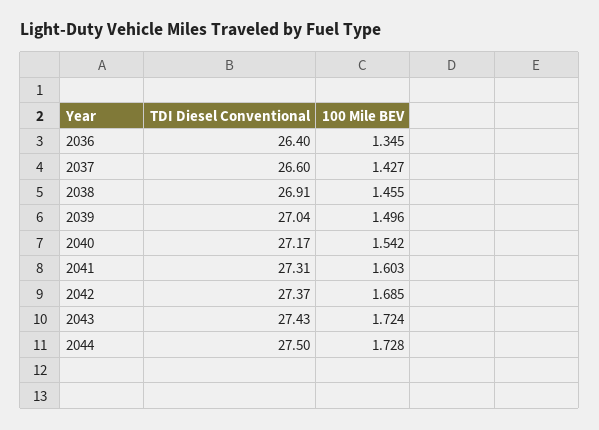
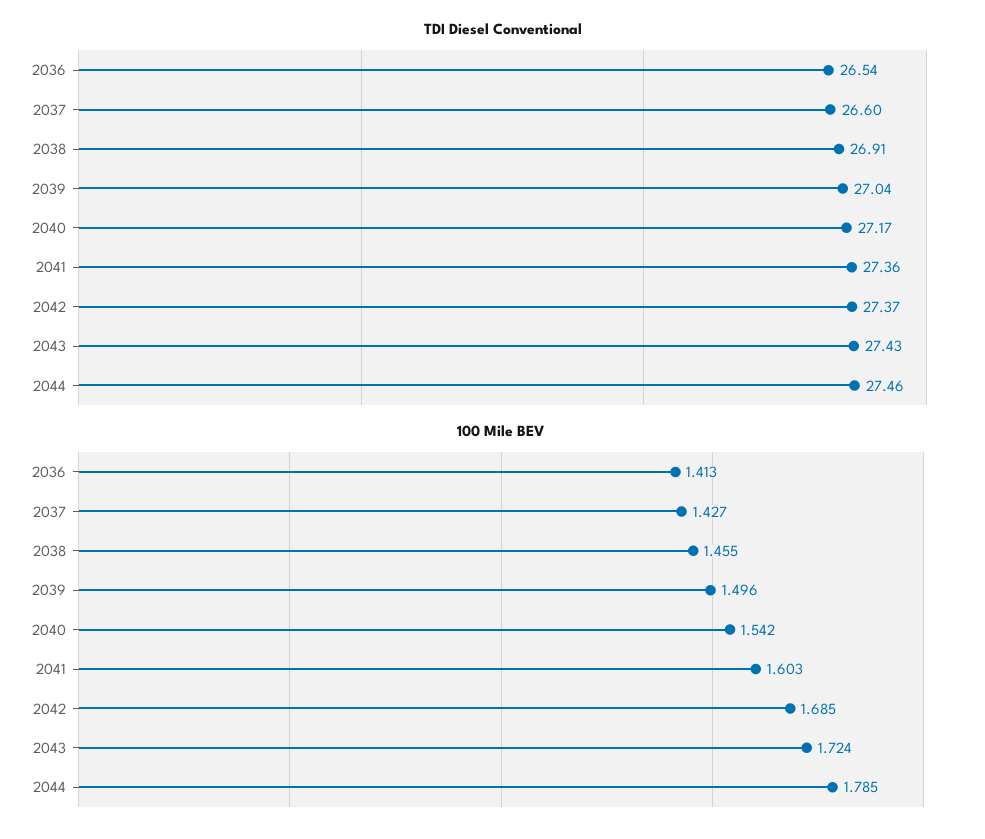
TDI Diesel Conventional, 2036: 26.4 -> 26.54
100 Mile BEV, 2036: 1.345 -> 1.413
TDI Diesel Conventional, 2041: 27.31 -> 27.36
TDI Diesel Conventional, 2044: 27.5 -> 27.46
100 Mile BEV, 2044: 1.728 -> 1.785

